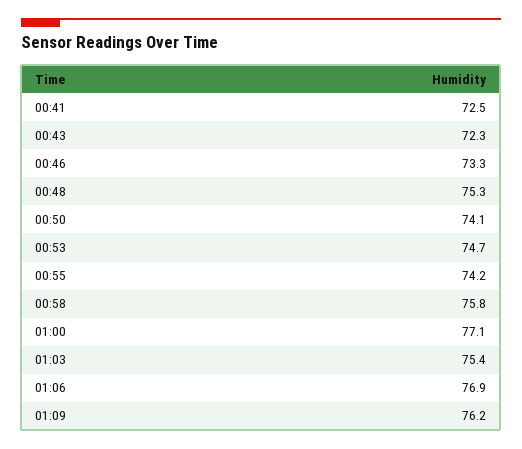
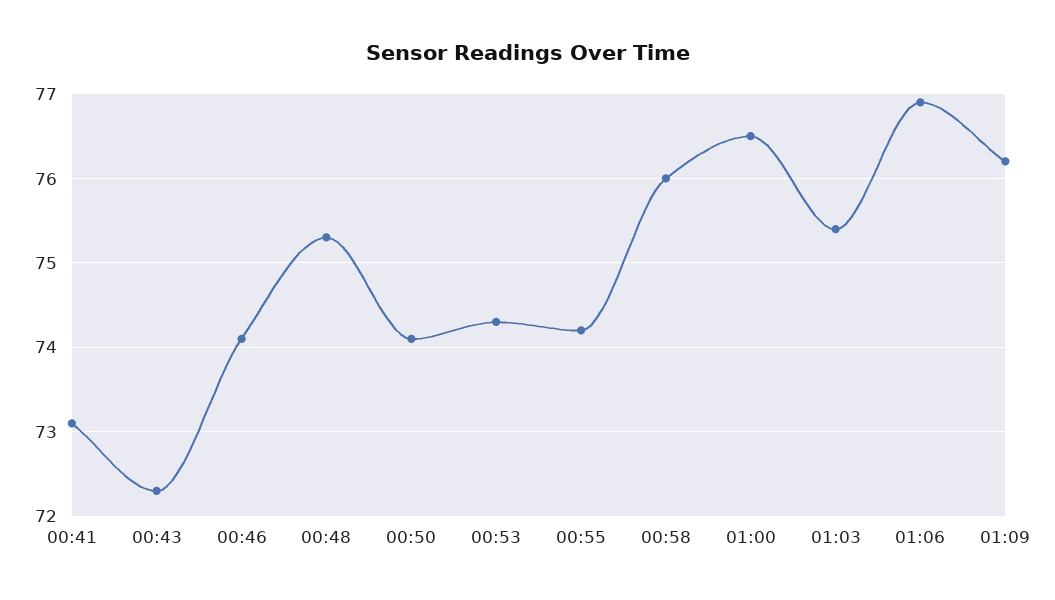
00:41: 72.5 -> 73.1
00:46: 73.3 -> 74.1
00:53: 74.7 -> 74.3
00:58: 75.8 -> 76
01:00: 77.1 -> 76.5

